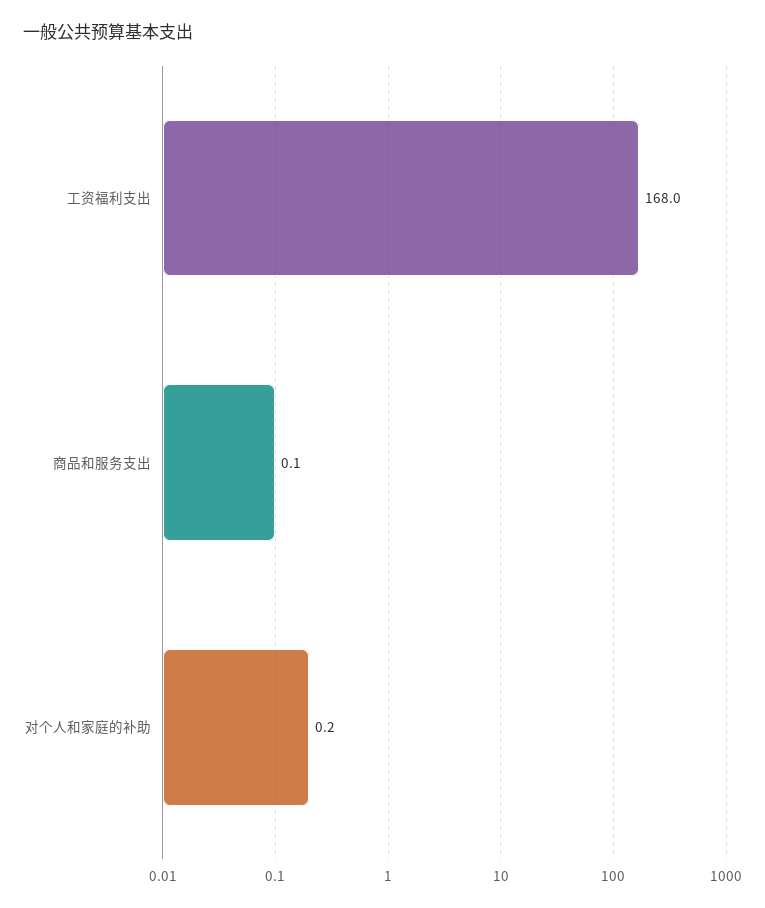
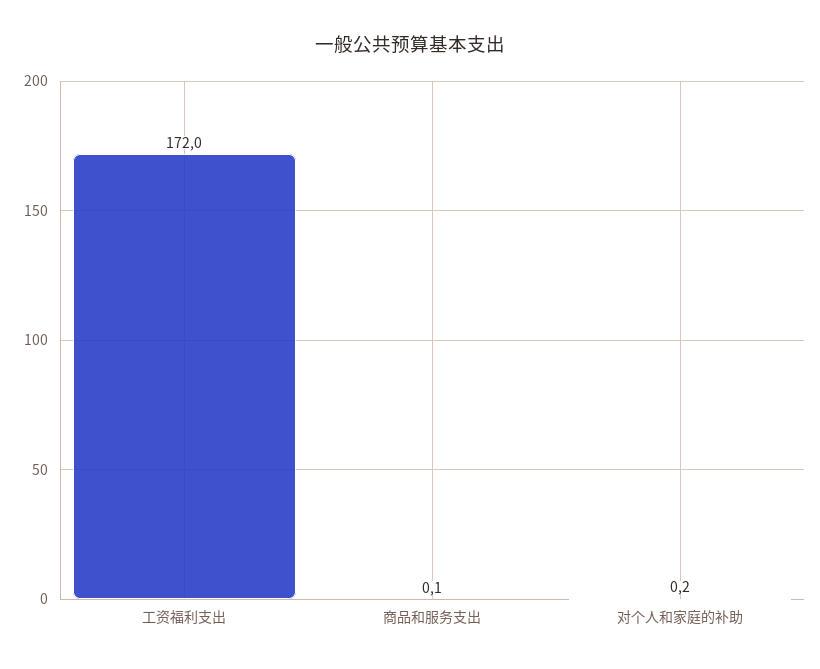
工资福利支出: 168 -> 172

